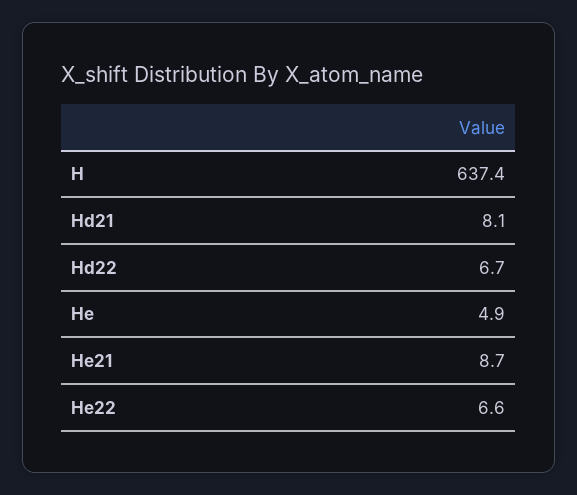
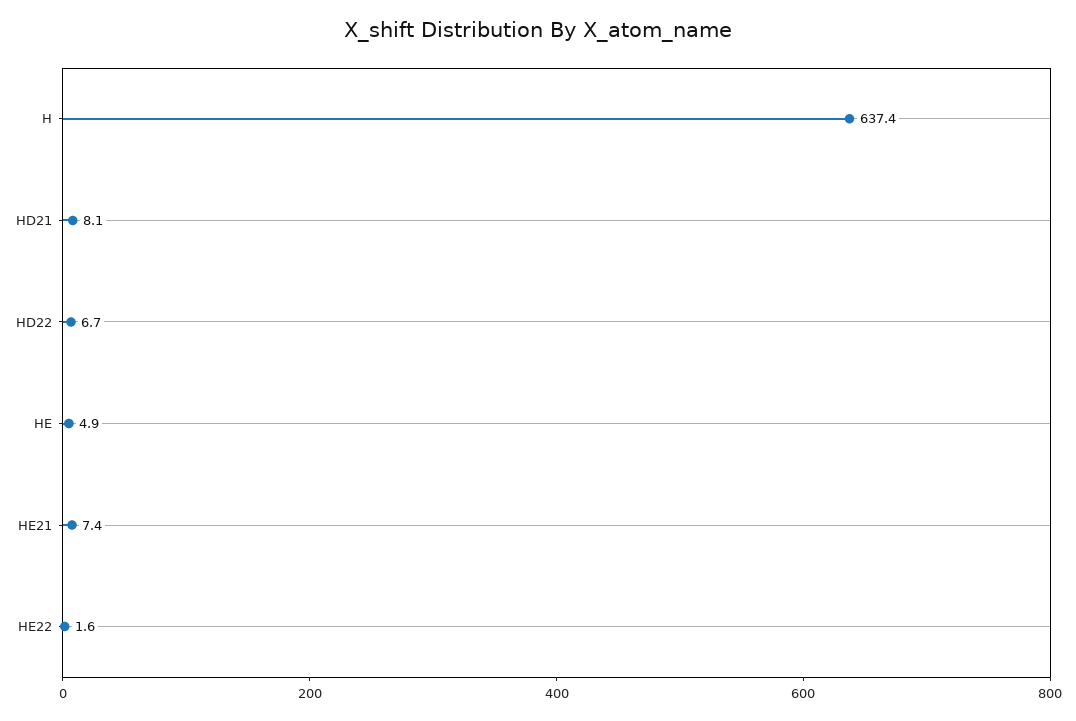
He21: 8.7 -> 7.4
He22: 6.6 -> 1.6

